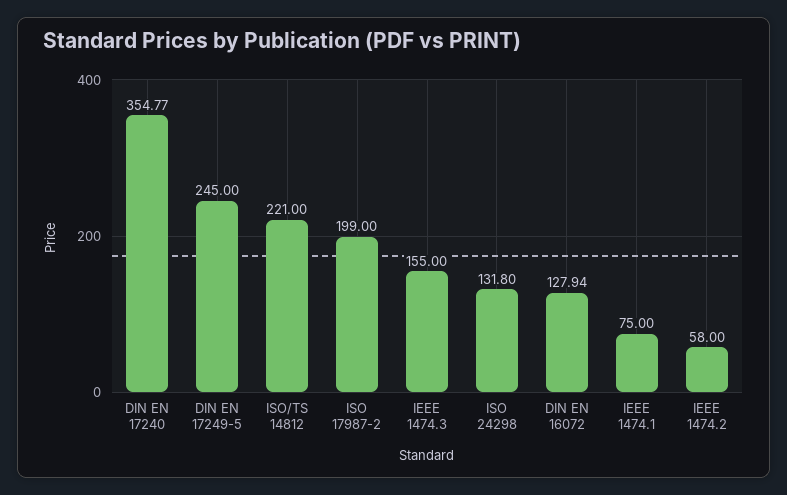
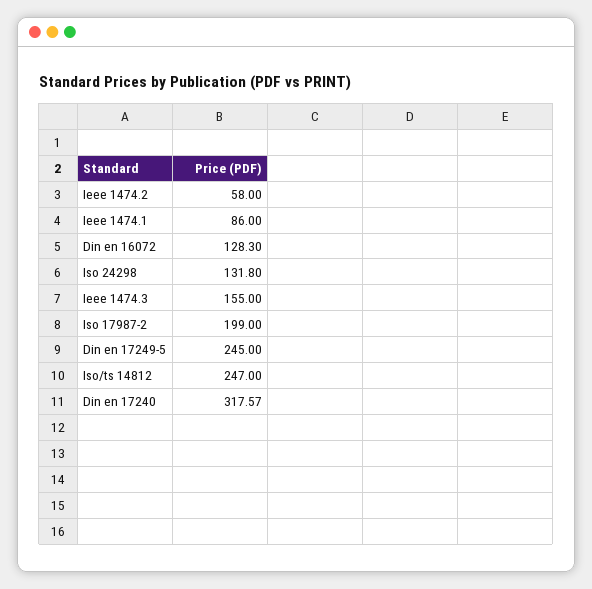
DIN EN 17240: 354.77 -> 317.57
ISO/TS 14812: 221 -> 247
DIN EN 16072: 127.94 -> 128.3
IEEE 1474.1: 75 -> 86

